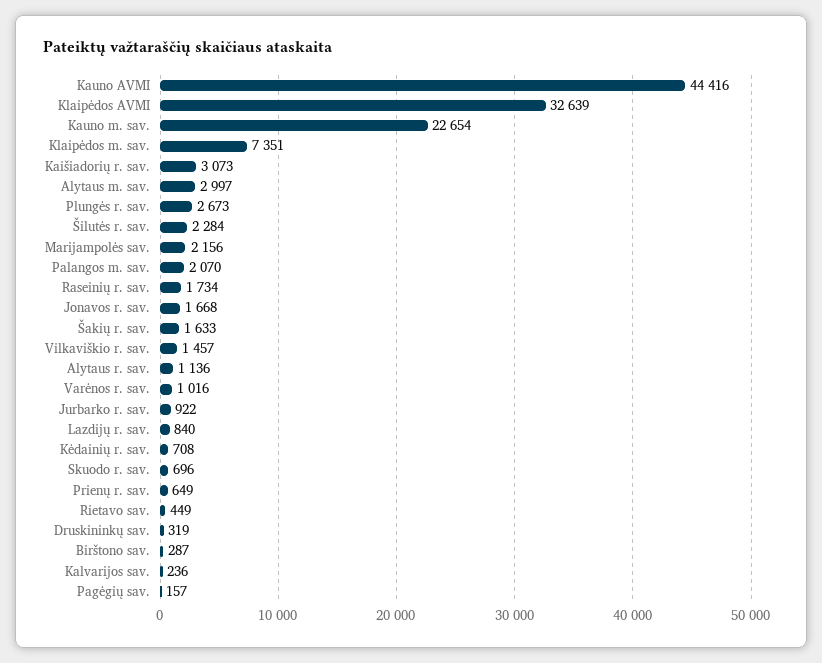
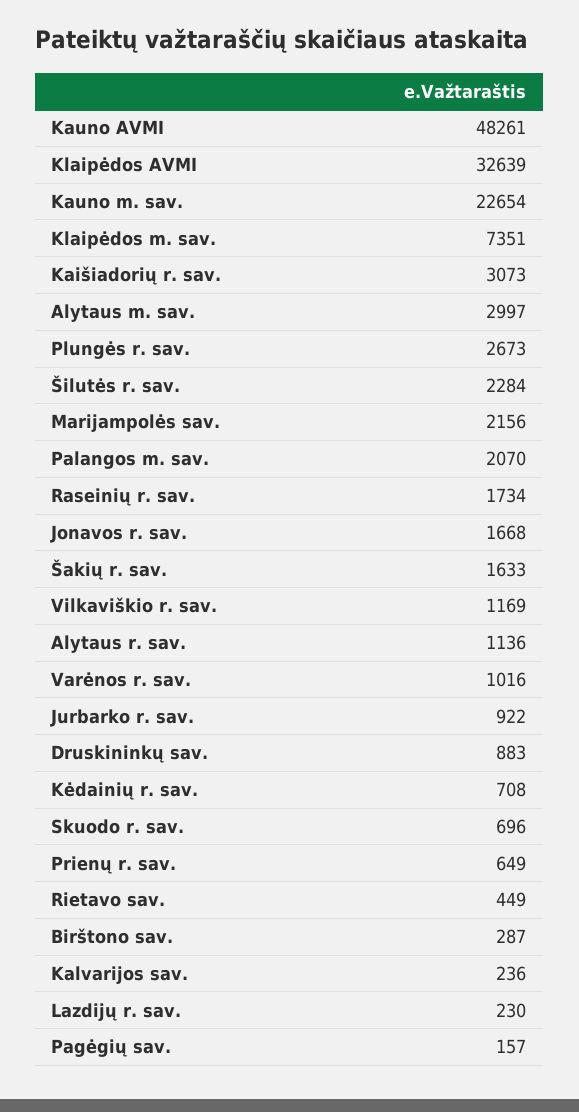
Kauno AVMI: 44416 -> 48261
Vilkaviškio r. sav.: 1457 -> 1169
Lazdijų r. sav.: 840 -> 230
Druskininkų sav.: 319 -> 883

